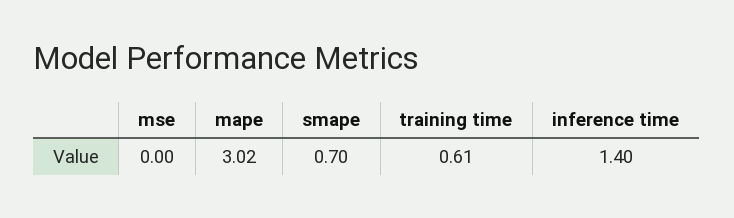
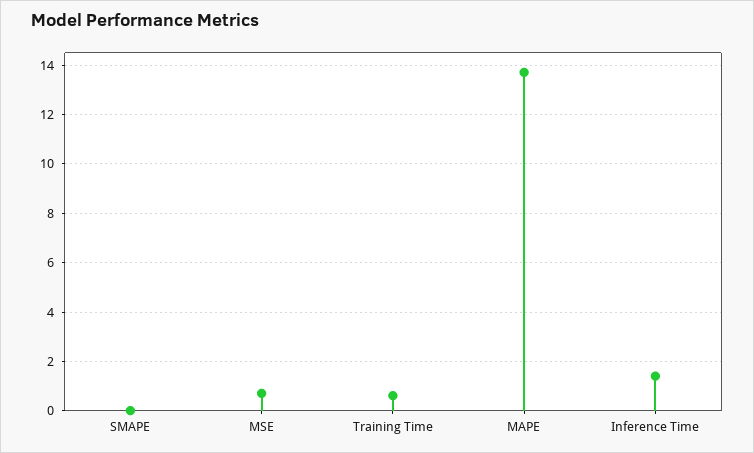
mse: 0 -> 0.75
mape: 3.02 -> 13.75
smape: 0.7 -> 0

